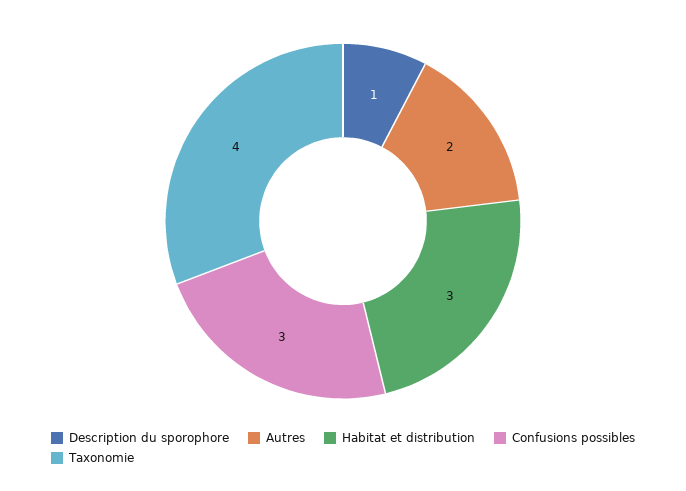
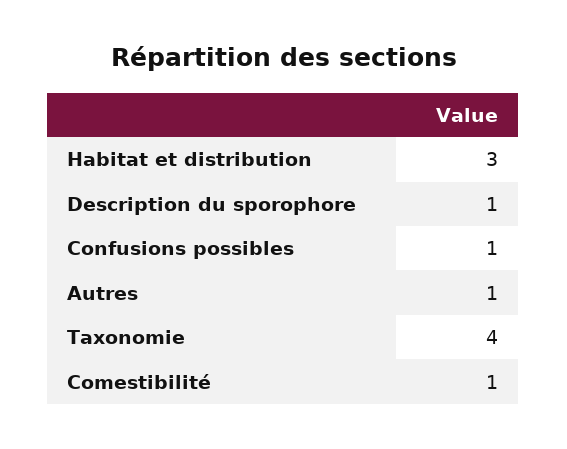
Autres: 2 -> 1
Confusions possibles: 3 -> 1
Comestibilité: none -> 1

